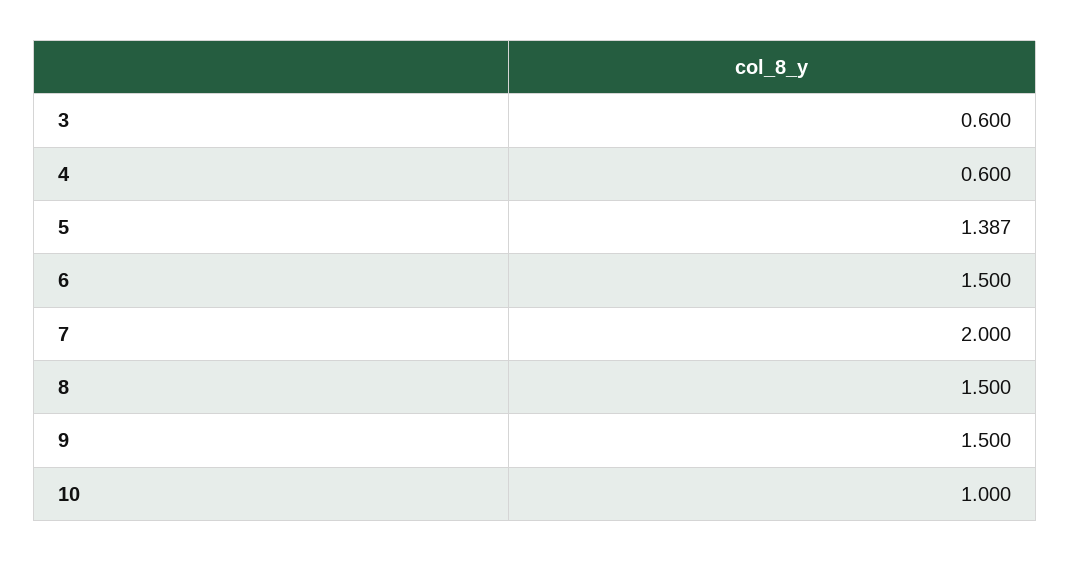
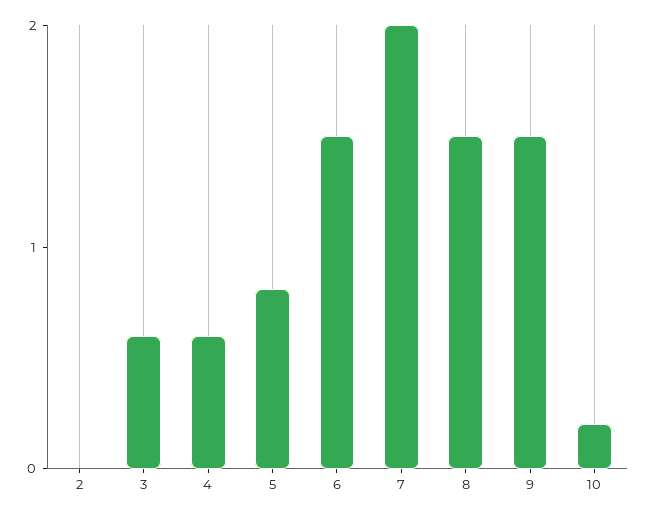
5: 1.387 -> 0.8
10: 1 -> 0.2
2: none -> 0

